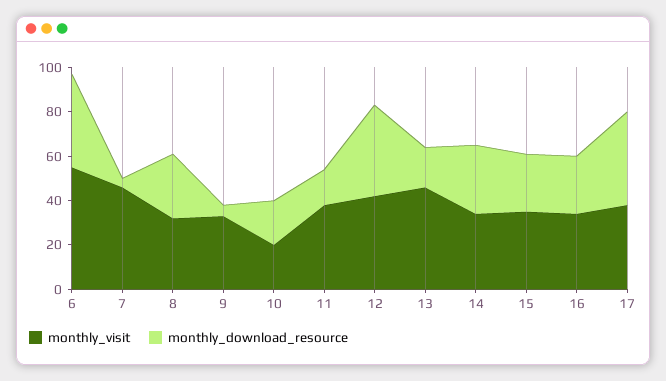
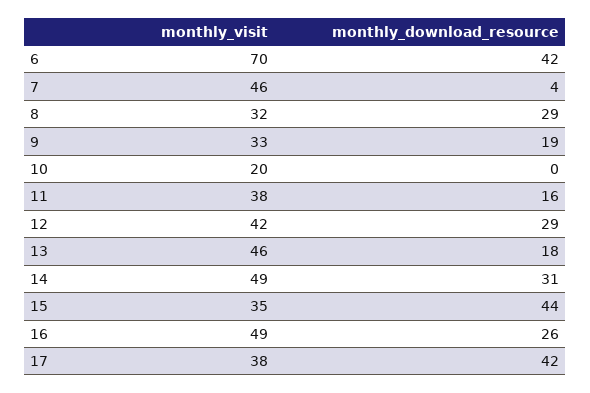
monthly_visit, 6: 55 -> 70
monthly_download_resource, 9: 5 -> 19
monthly_download_resource, 10: 20 -> 0
monthly_download_resource, 12: 40 -> 29
monthly_visit, 14: 35 -> 49
monthly_download_resource, 15: 25 -> 44
monthly_visit, 16: 35 -> 49

